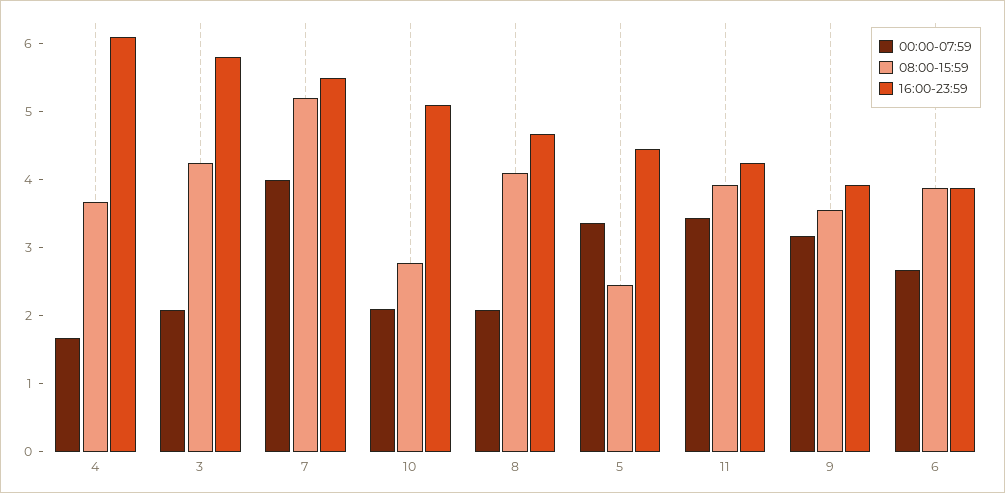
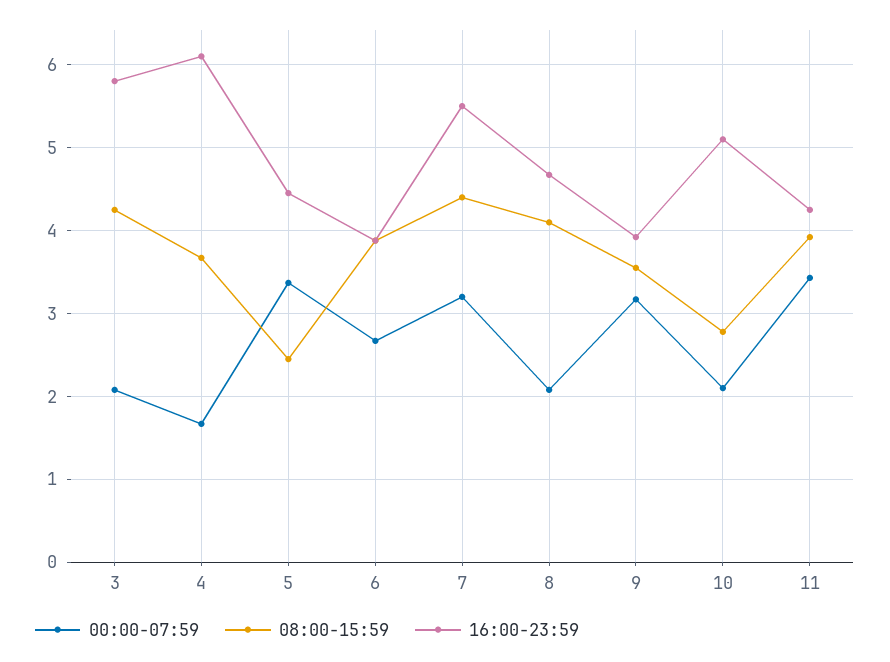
00:00-07:59, 7: 4 -> 3.2
08:00-15:59, 7: 5.2 -> 4.4

